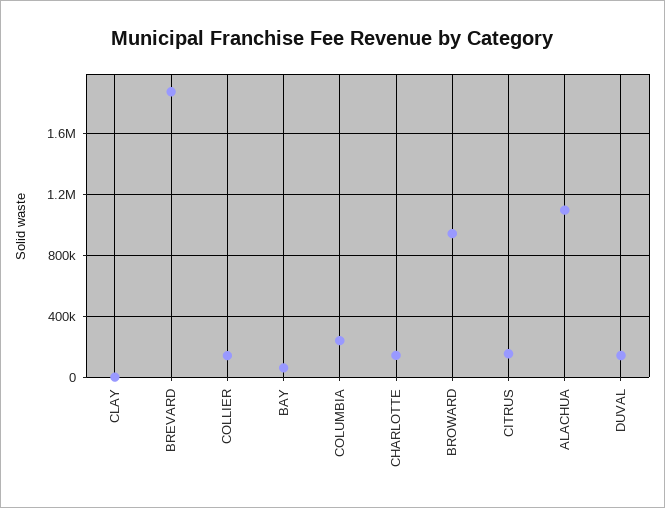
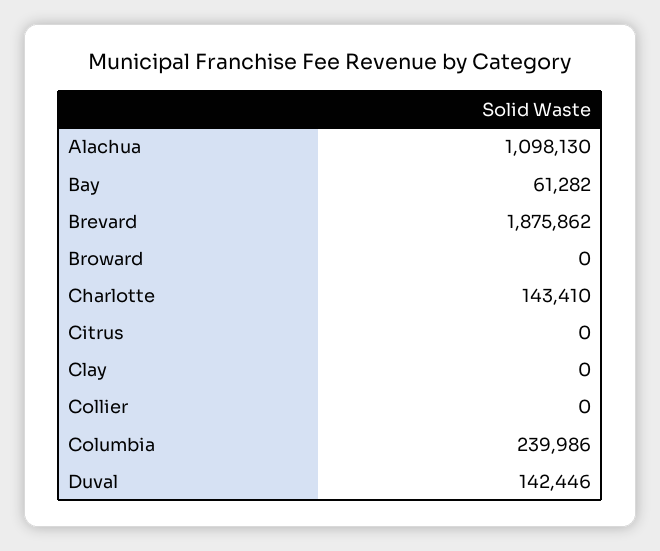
COLLIER: 150000 -> 0
BROWARD: 950000 -> 0
CITRUS: 150000 -> 0

